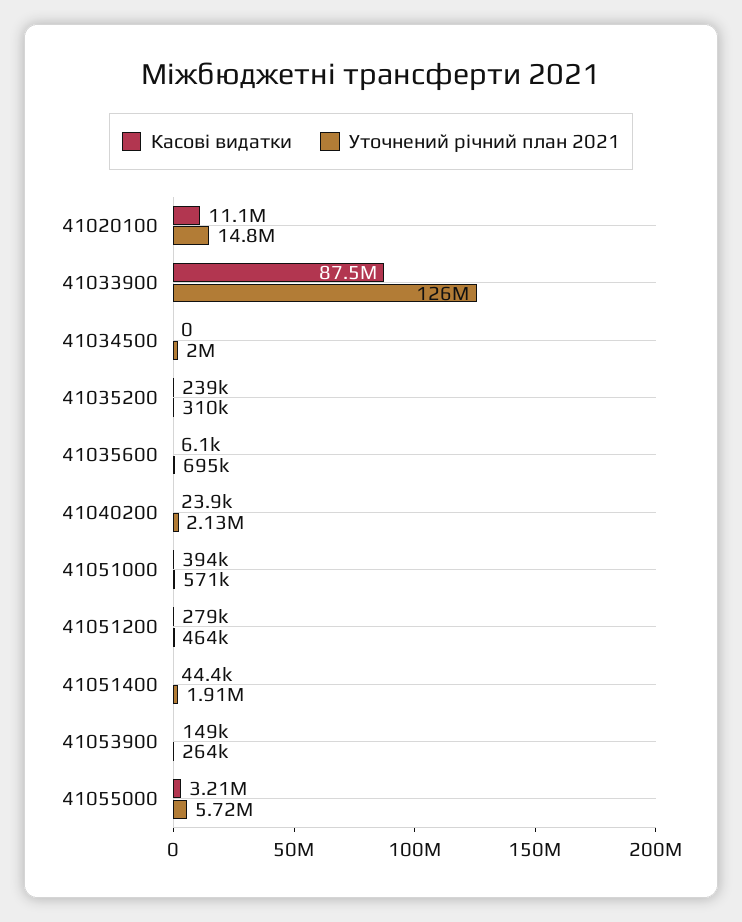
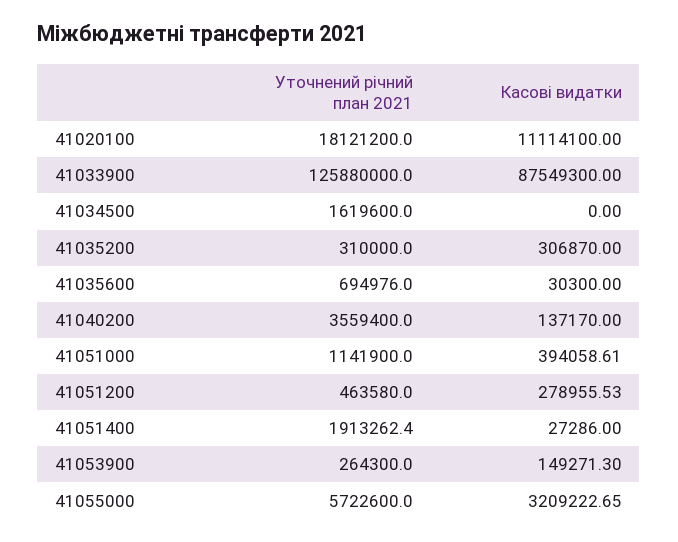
Уточнений річний план 2021, 41020100: 14800000 -> 18121200
Уточнений річний план 2021, 41034500: 2000000 -> 1619600
Касові видатки, 41035200: 239000 -> 306870
Касові видатки, 41035600: 6100 -> 30300
Касові видатки, 41040200: 23900 -> 137170
Уточнений річний план 2021, 41040200: 2130000 -> 3559400
Уточнений річний план 2021, 41051000: 571000 -> 1141900
Касові видатки, 41051400: 44400 -> 27286

